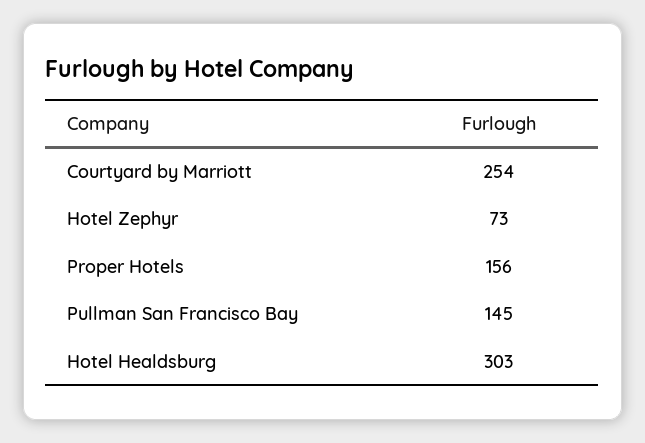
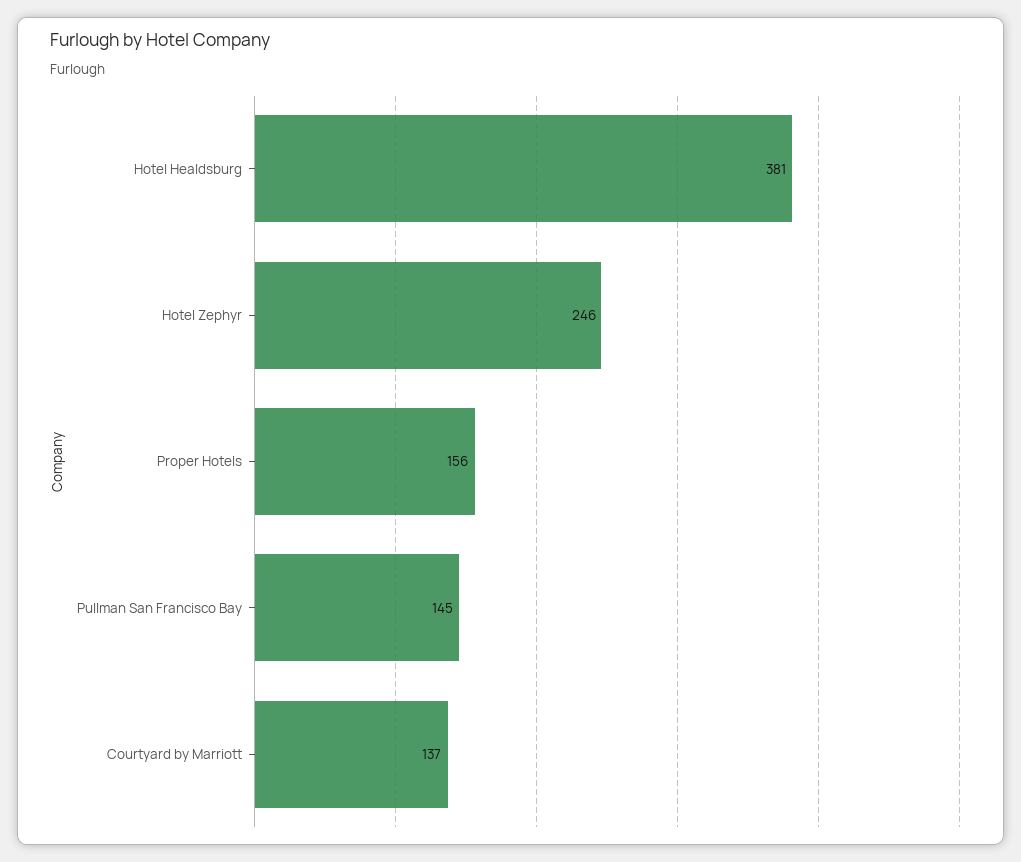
Courtyard by Marriott: 254 -> 137
Hotel Zephyr: 73 -> 246
Hotel Healdsburg: 303 -> 381

